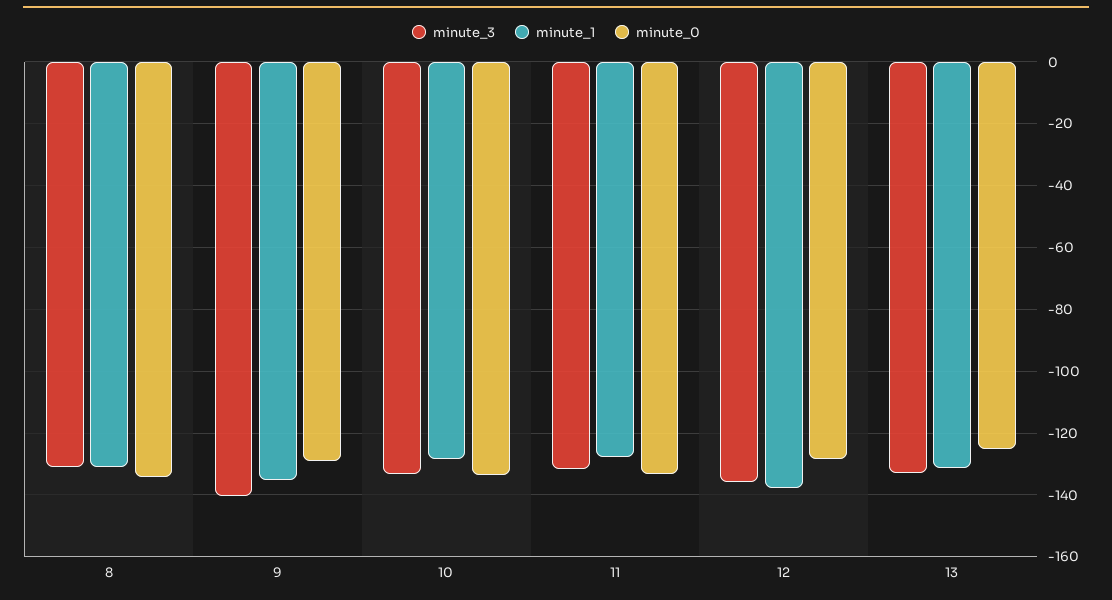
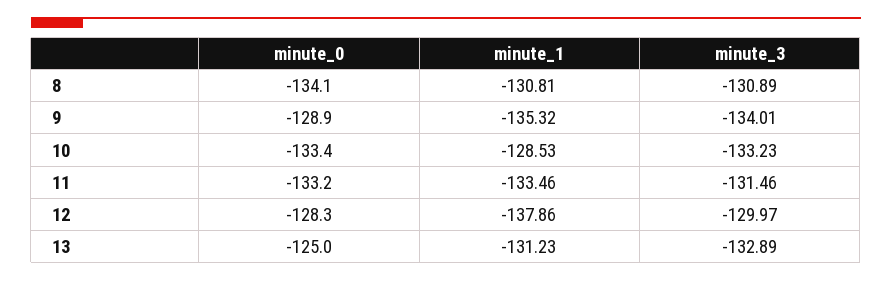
minute_3, 9: -140 -> -134.01
minute_1, 11: -128 -> -133.46
minute_3, 12: -136 -> -129.97

